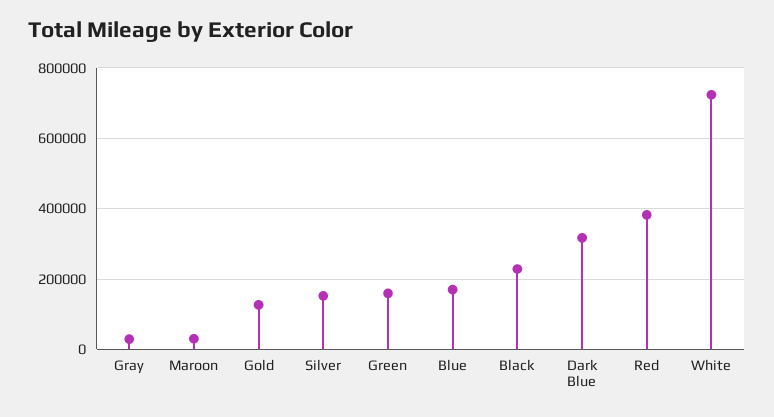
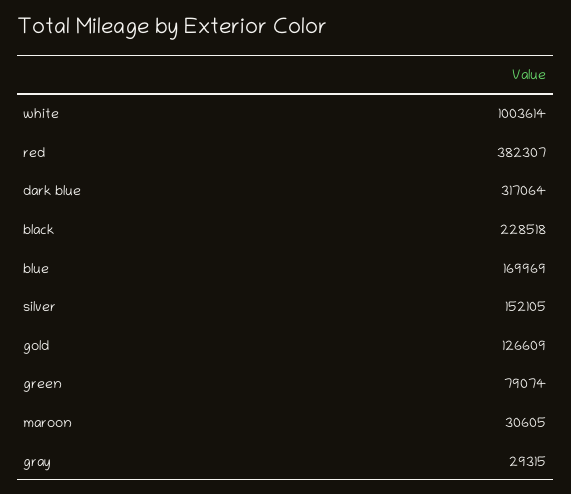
Green: 160000 -> 79074
White: 720000 -> 1003614

